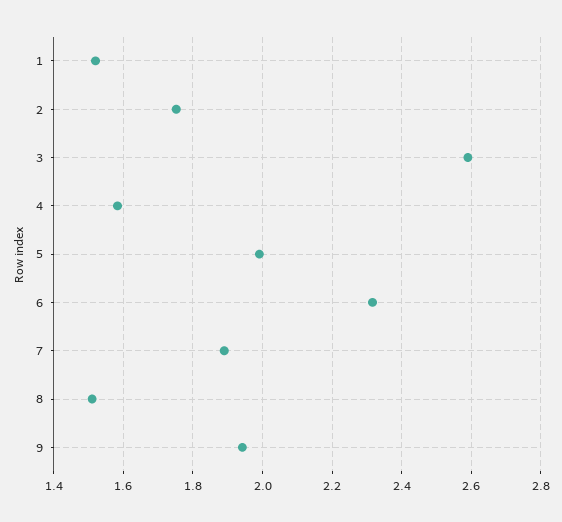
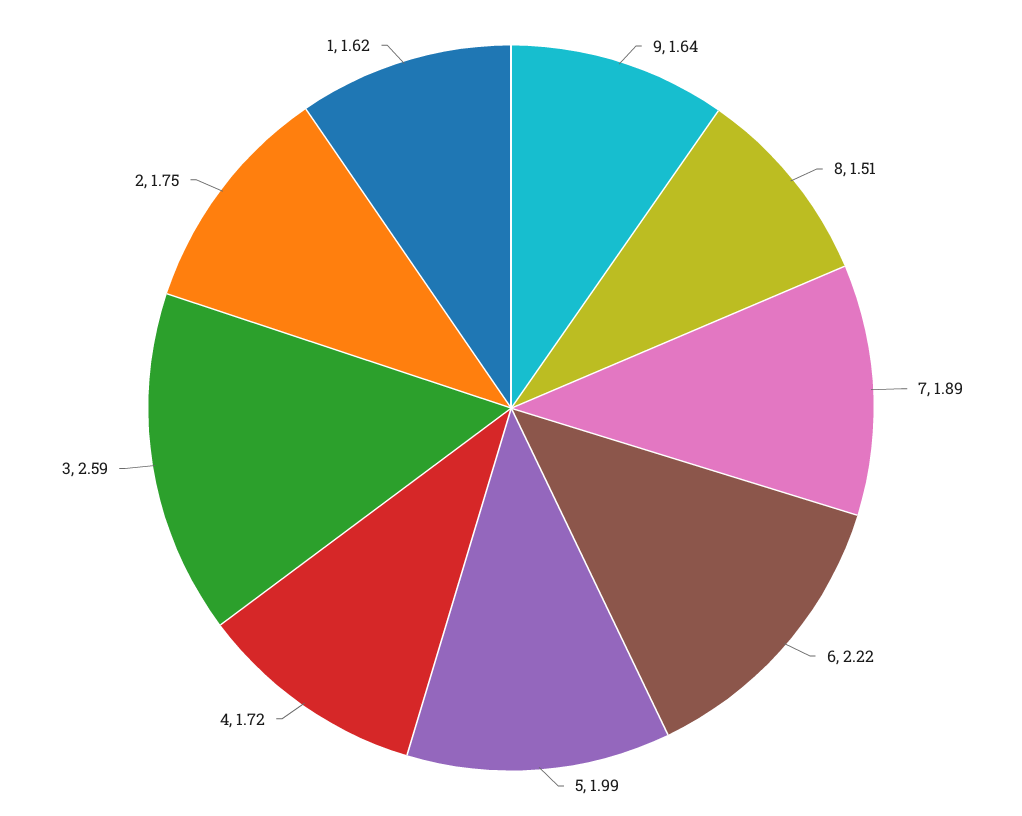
1: 1.52 -> 1.62
4: 1.58 -> 1.72
6: 2.32 -> 2.22
9: 1.94 -> 1.64

